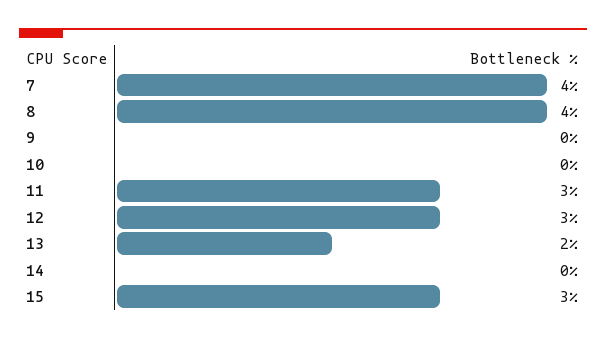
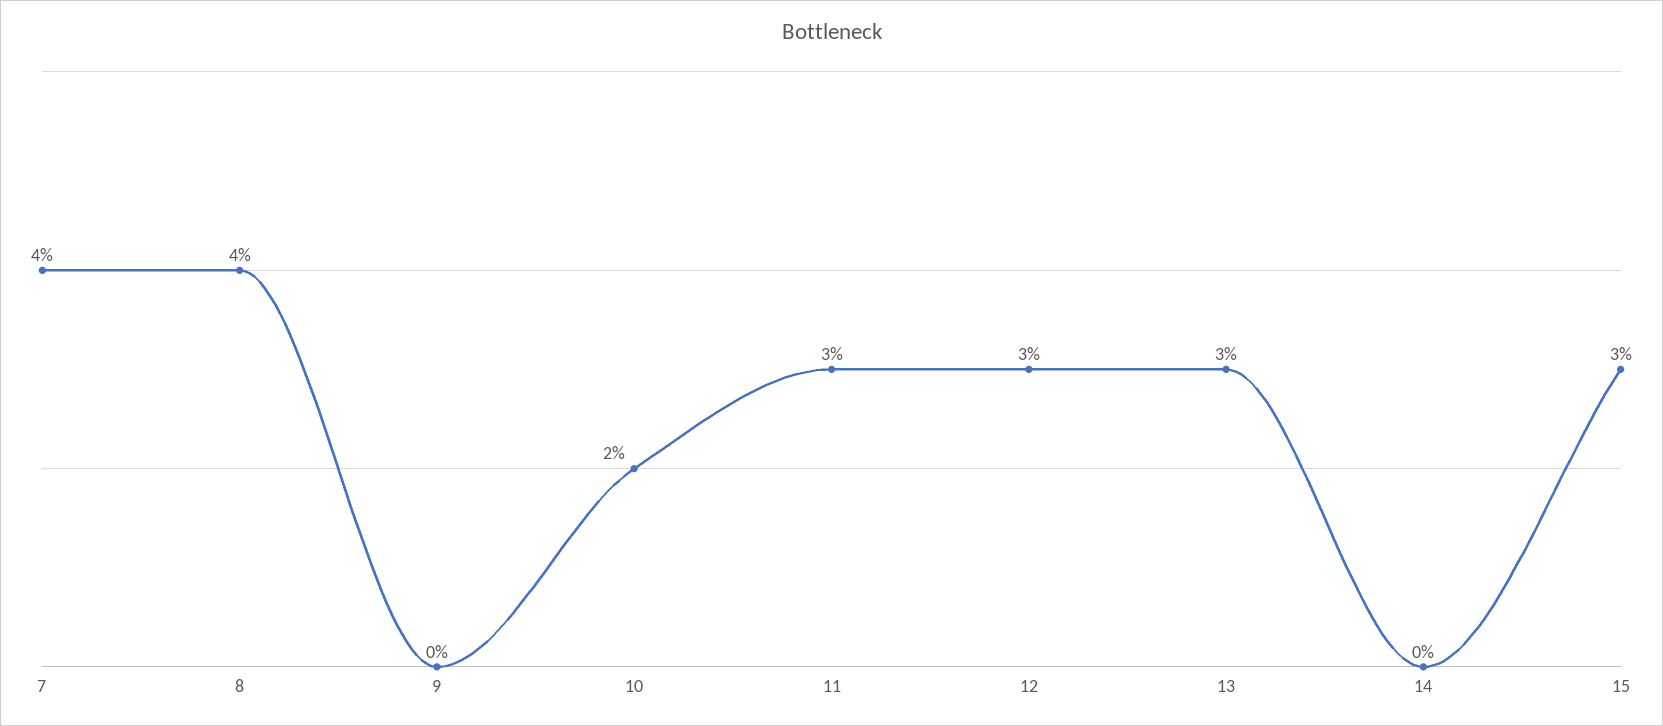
10: 0 -> 2
13: 2 -> 3

